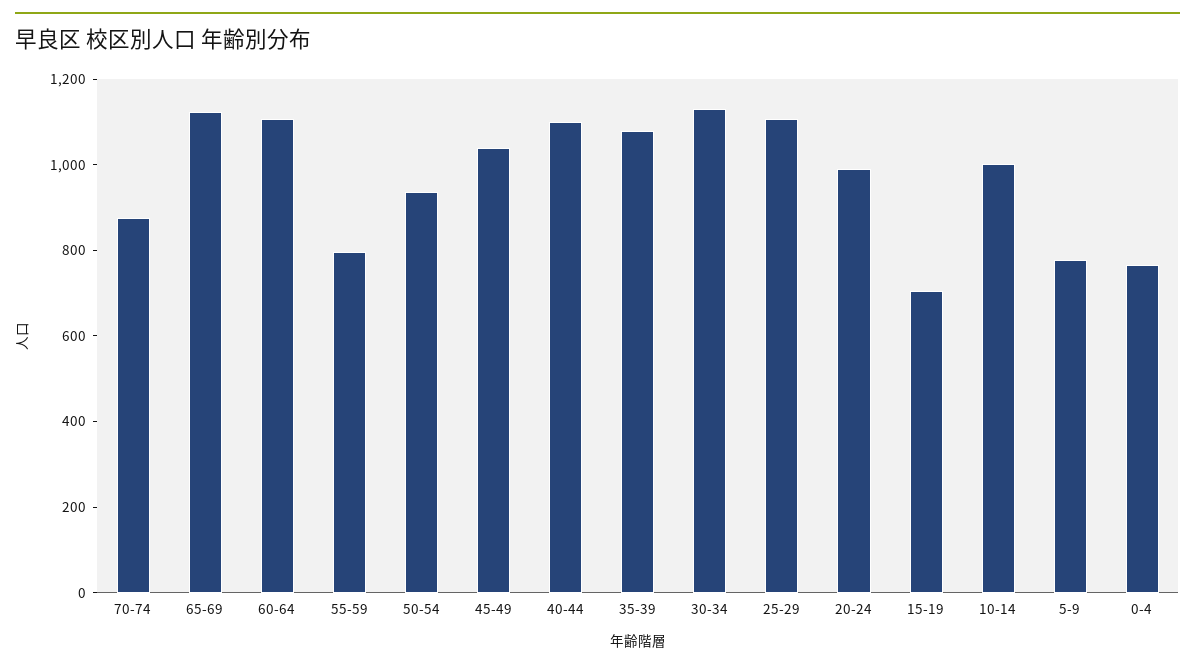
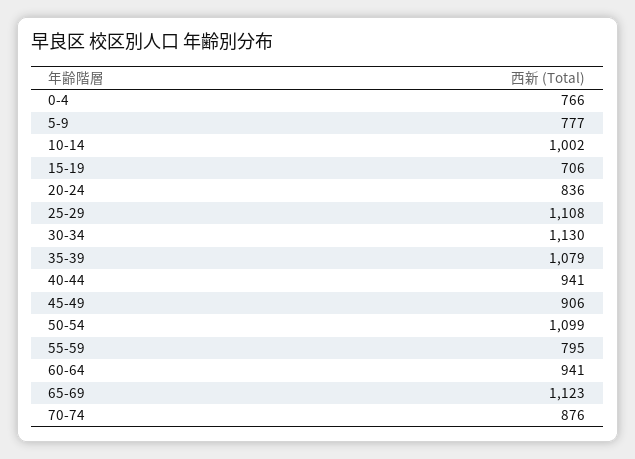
60-64: 1100 -> 941
50-54: 950 -> 1099
45-49: 1050 -> 906
40-44: 1100 -> 941
20-24: 1000 -> 836

